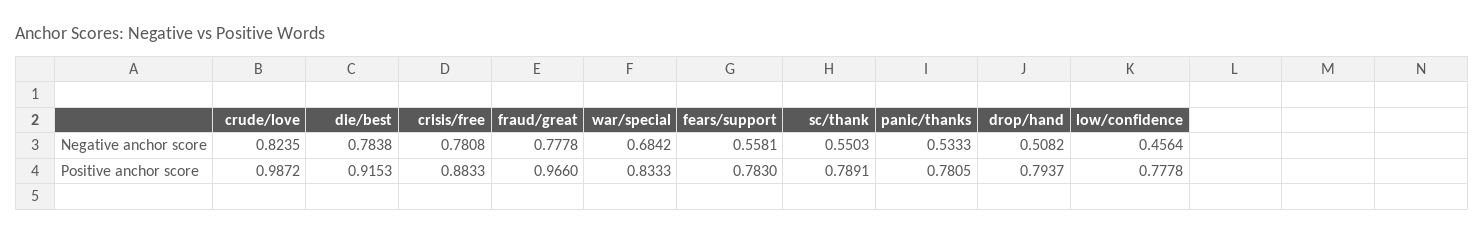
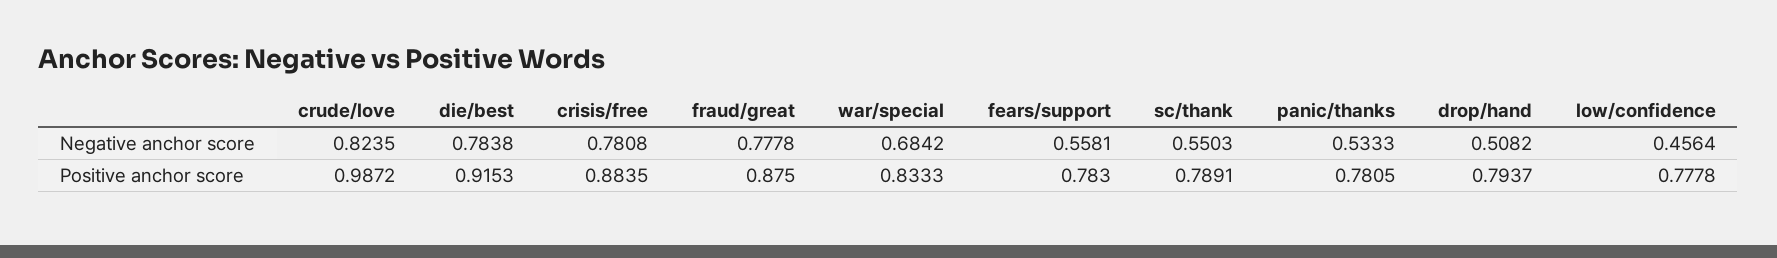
crisis/free, Positive anchor score: 0.8833 -> 0.8835
fraud/great, Positive anchor score: 0.966 -> 0.875

